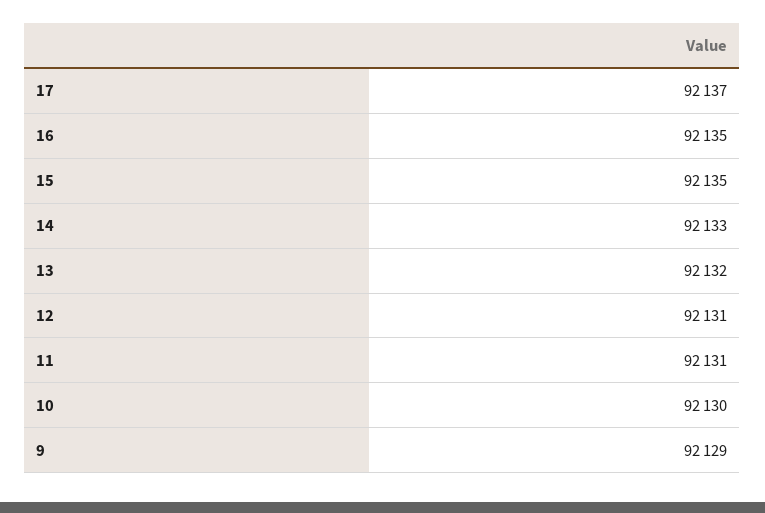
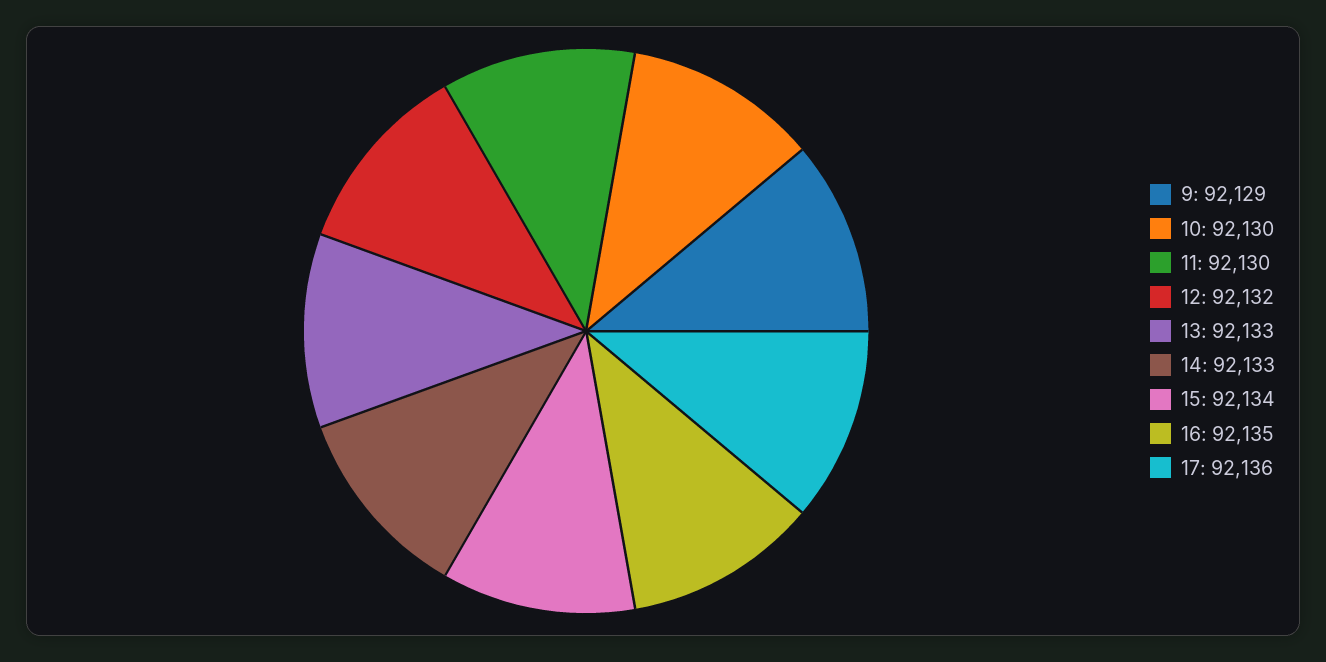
17: 92137 -> 92136
15: 92135 -> 92134
13: 92132 -> 92133
12: 92131 -> 92132
11: 92131 -> 92130

